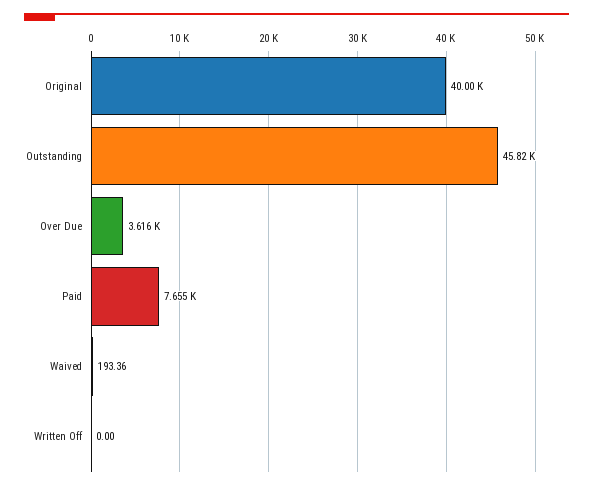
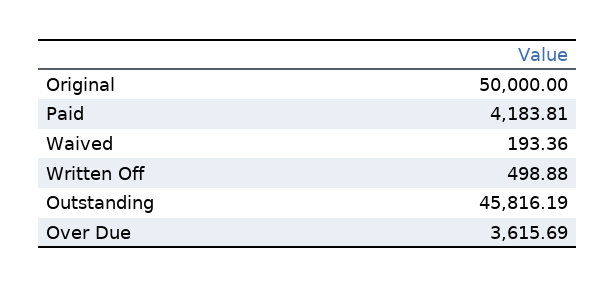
Original: 40000 -> 50000
Paid: 7655 -> 4183.81
Written Off: 0 -> 498.88

